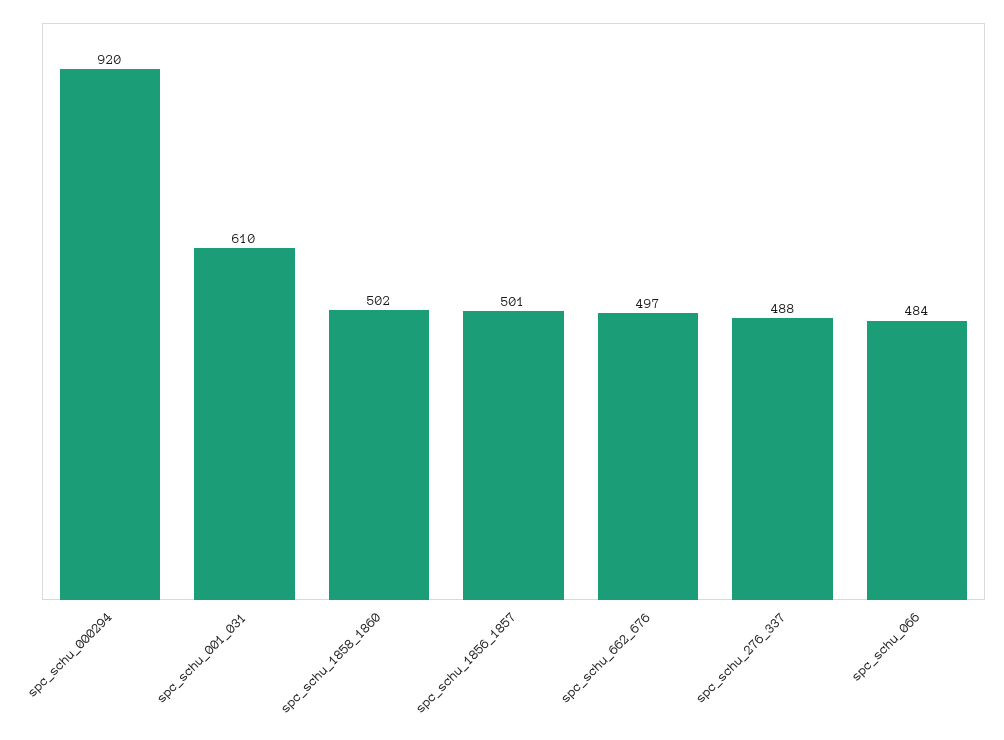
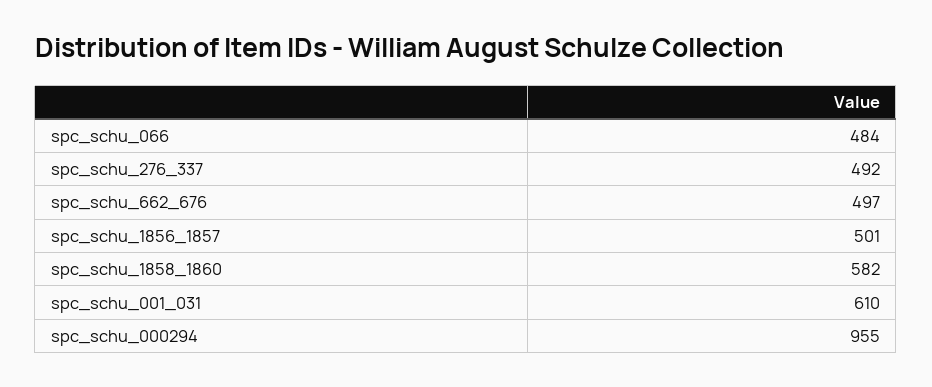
spc_schu_000294: 920 -> 955
spc_schu_1858_1860: 502 -> 582
spc_schu_276_337: 488 -> 492

